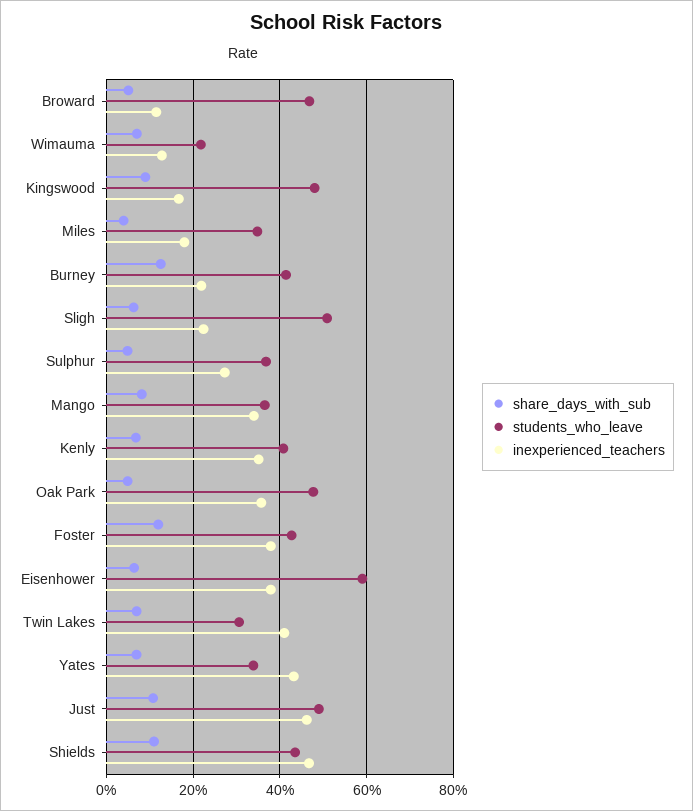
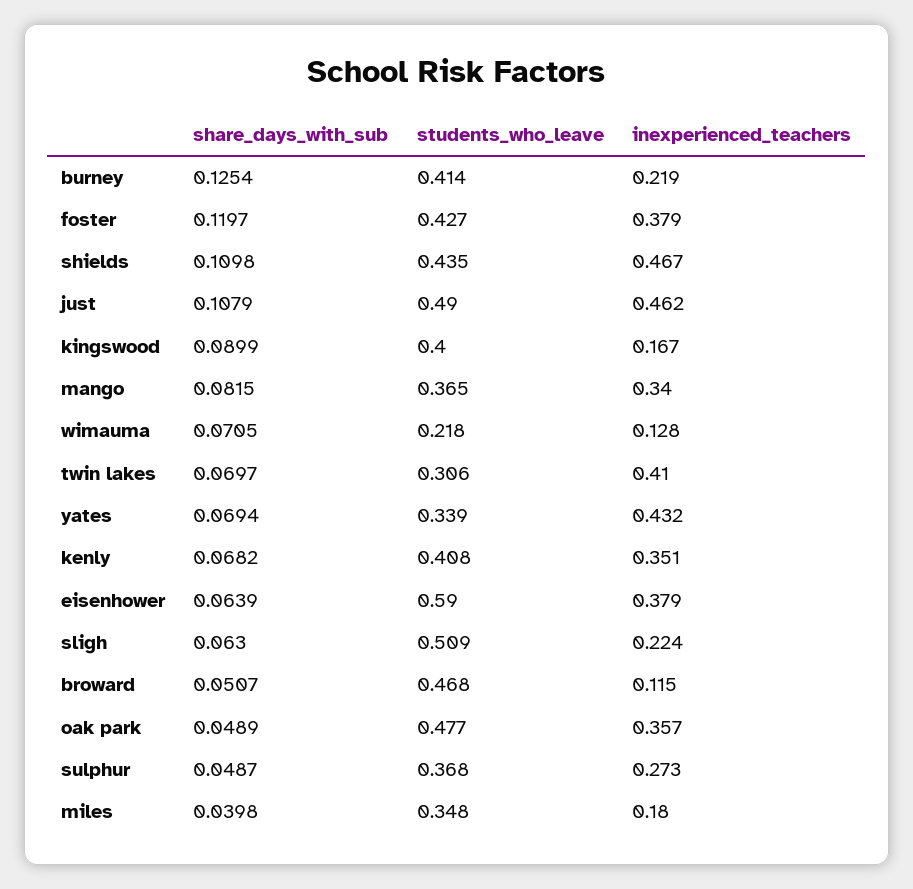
students_who_leave, Kingswood: 0.48 -> 0.4

